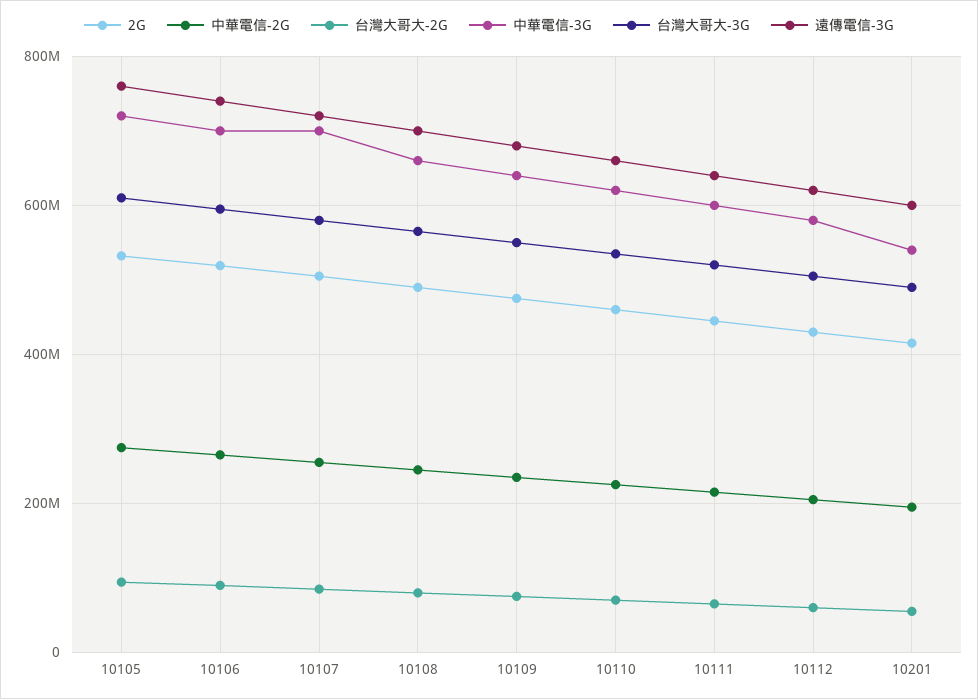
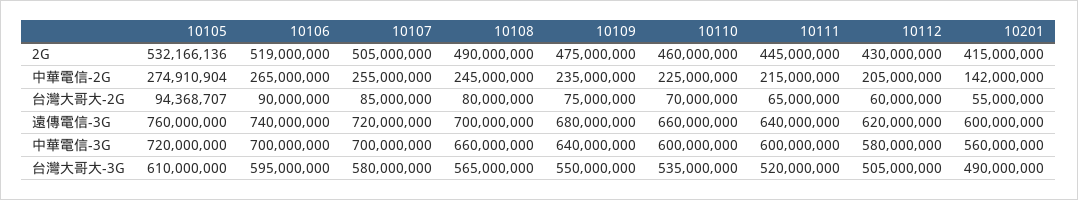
中華電信-3G, 10110: 620000000 -> 600000000
中華電信-2G, 10201: 200000000 -> 142000000
中華電信-3G, 10201: 540000000 -> 560000000

